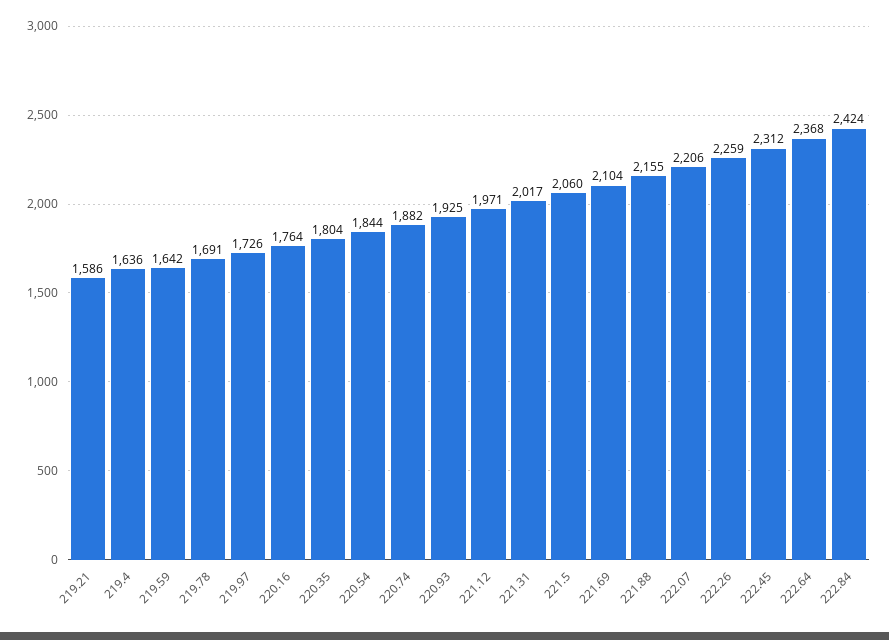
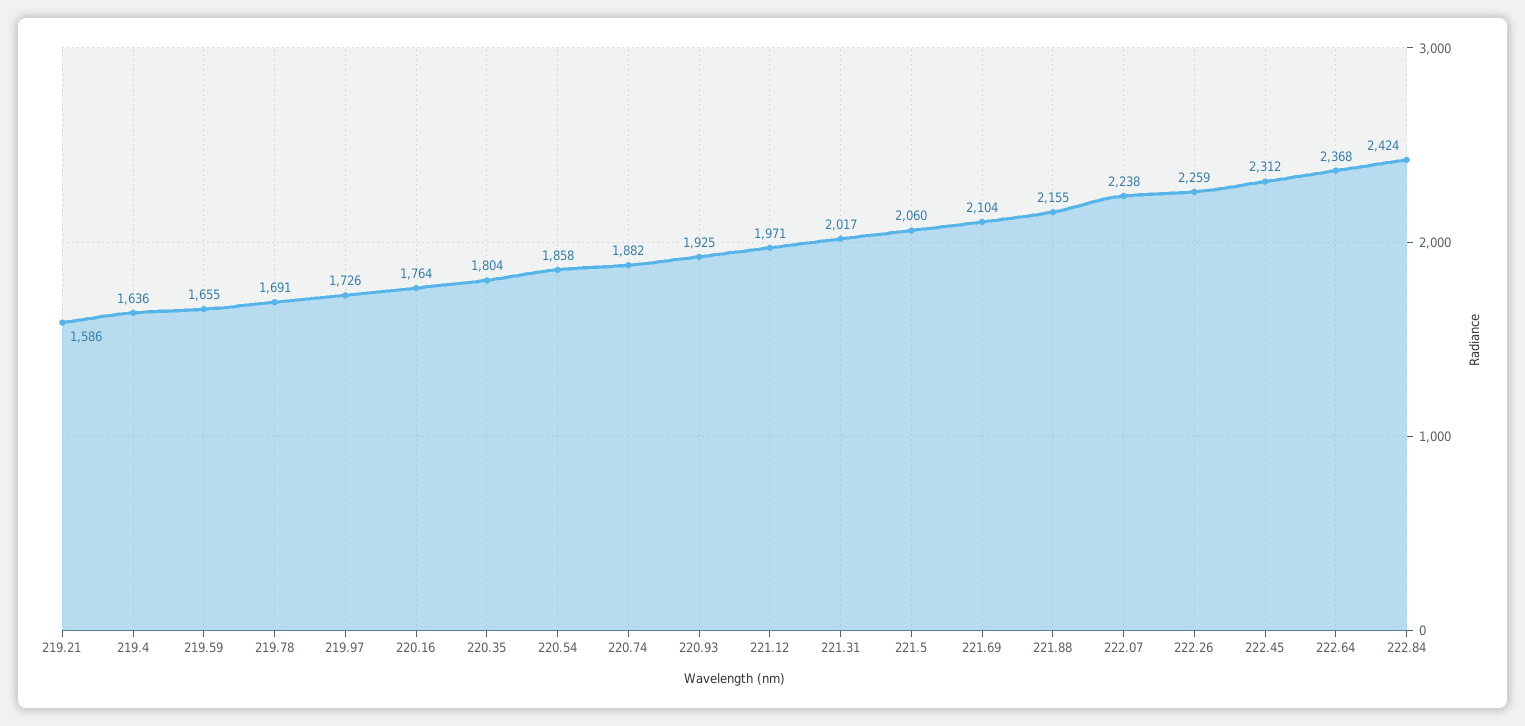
219.59: 1642 -> 1655
220.54: 1844 -> 1858
222.07: 2206 -> 2238

